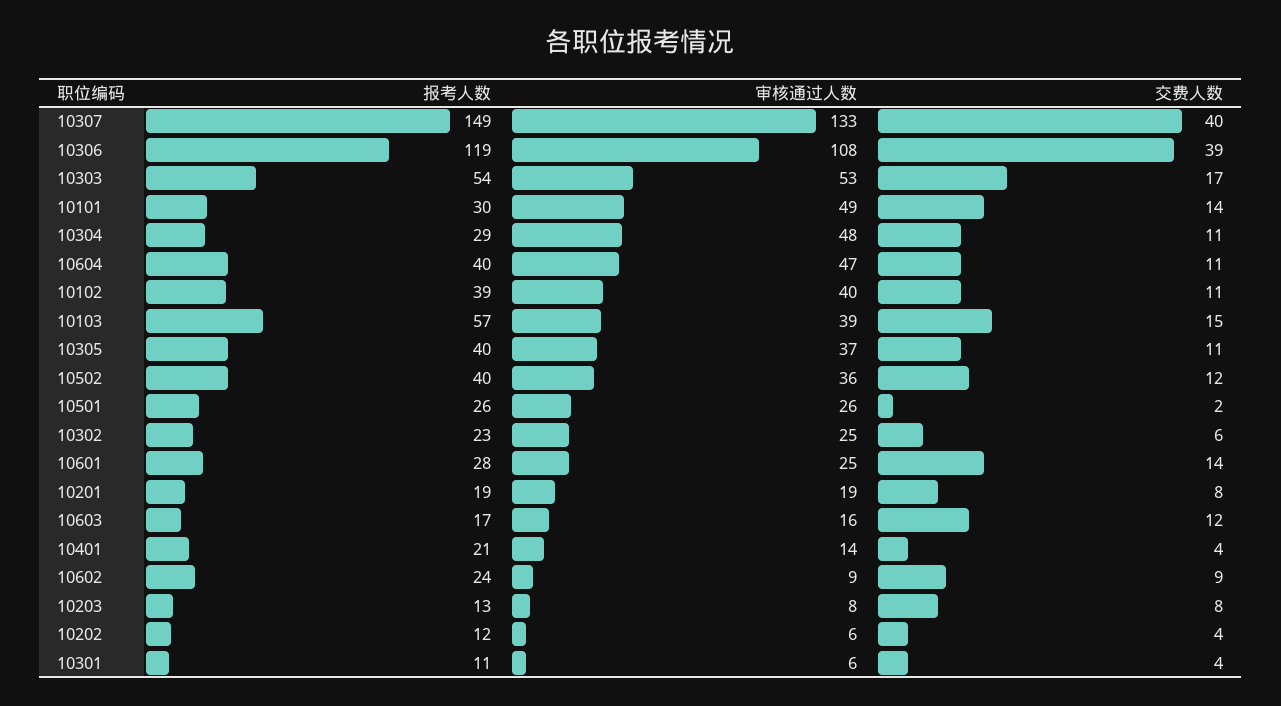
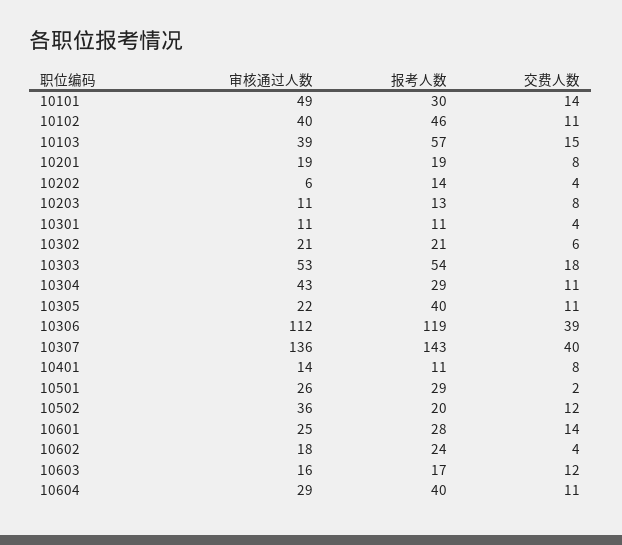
报考人数, 10307: 149 -> 143
审核通过人数, 10307: 133 -> 136
审核通过人数, 10306: 108 -> 112
交费人数, 10303: 17 -> 18
审核通过人数, 10304: 48 -> 43
审核通过人数, 10604: 47 -> 29
报考人数, 10102: 39 -> 46
审核通过人数, 10305: 37 -> 22
报考人数, 10502: 40 -> 20
报考人数, 10501: 26 -> 29
报考人数, 10302: 23 -> 21
审核通过人数, 10302: 25 -> 21
报考人数, 10401: 21 -> 11
交费人数, 10401: 4 -> 8
审核通过人数, 10602: 9 -> 18
交费人数, 10602: 9 -> 4
审核通过人数, 10203: 8 -> 11
报考人数, 10202: 12 -> 14
审核通过人数, 10301: 6 -> 11

